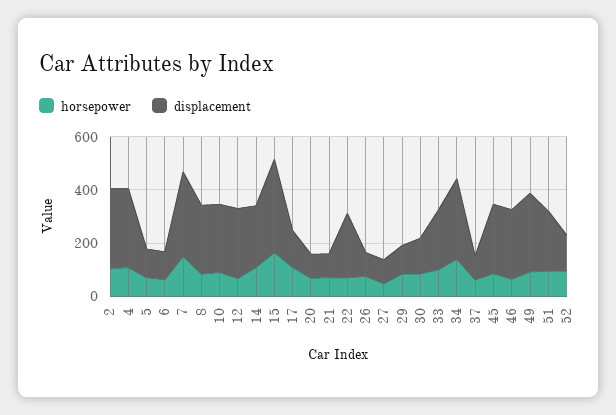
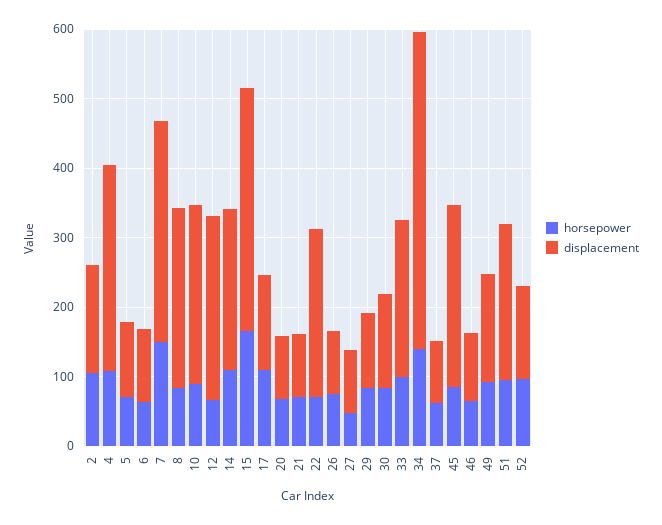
displacement, 2: 300 -> 160
displacement, 34: 300 -> 460
displacement, 46: 250 -> 100
displacement, 49: 300 -> 160

